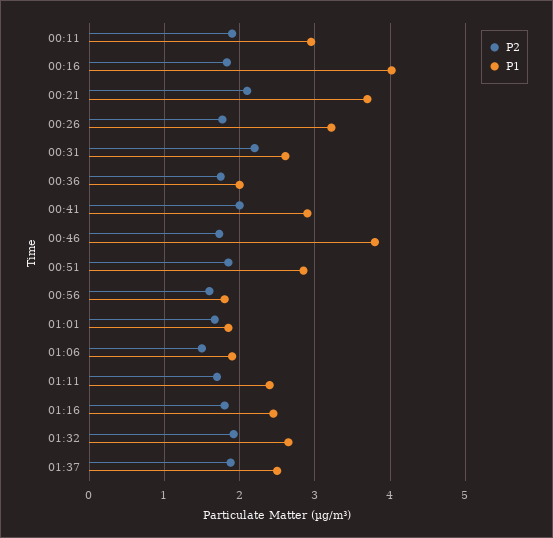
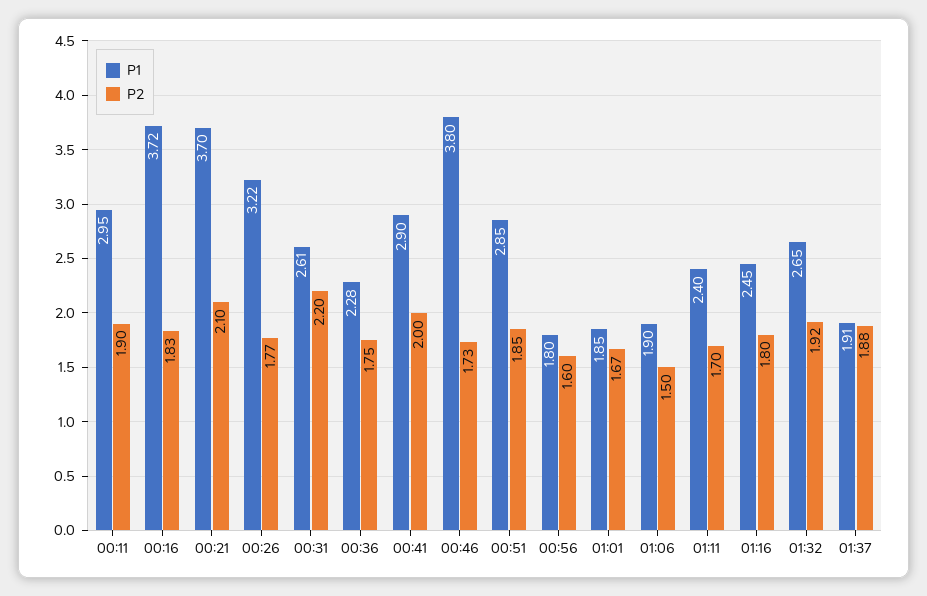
P1, 00:16: 4 -> 3.72
P1, 00:36: 2 -> 2.28
P1, 01:37: 2.5 -> 1.91

